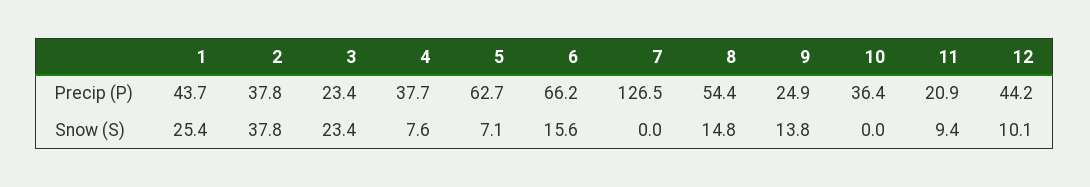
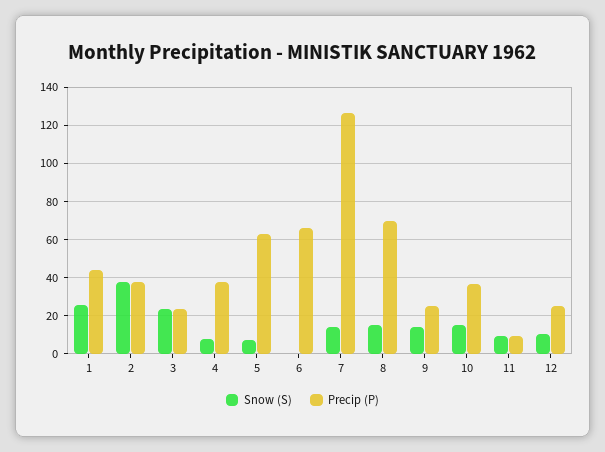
Precip (P), 8: 54.4 -> 70
Precip (P), 11: 20.9 -> 10
Precip (P), 12: 44.2 -> 25
Snow (S), 6: 15.6 -> 0
Snow (S), 7: 0 -> 15
Snow (S), 10: 0 -> 15

